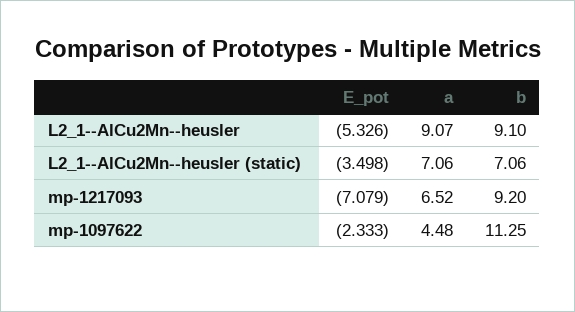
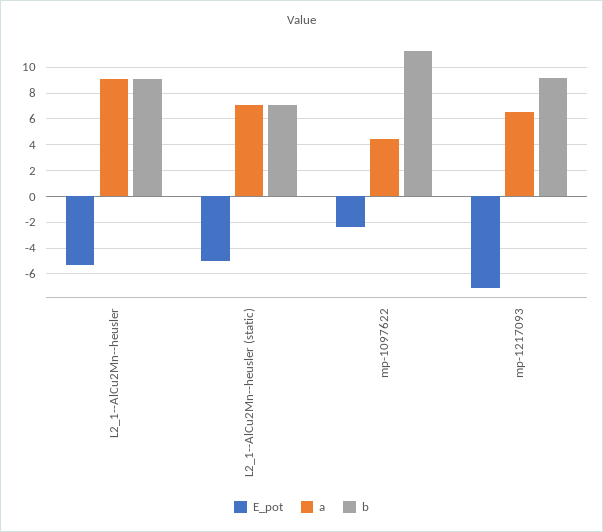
E_pot, L2_1--AlCu2Mn--heusler (static): -3.498 -> -5

